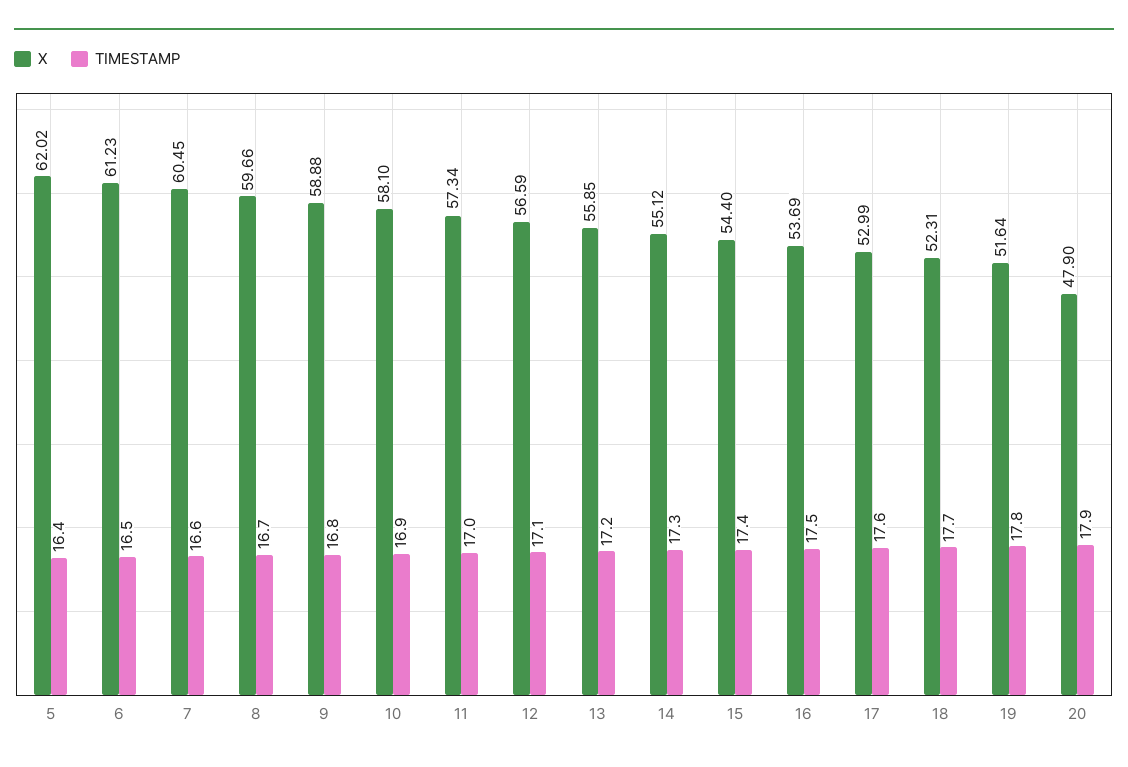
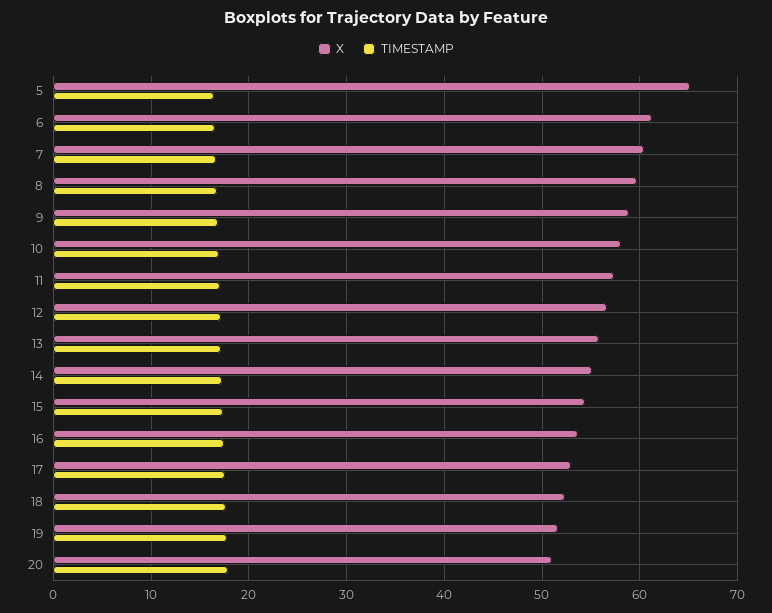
X, 5: 62.02 -> 65
X, 20: 47.9 -> 51

